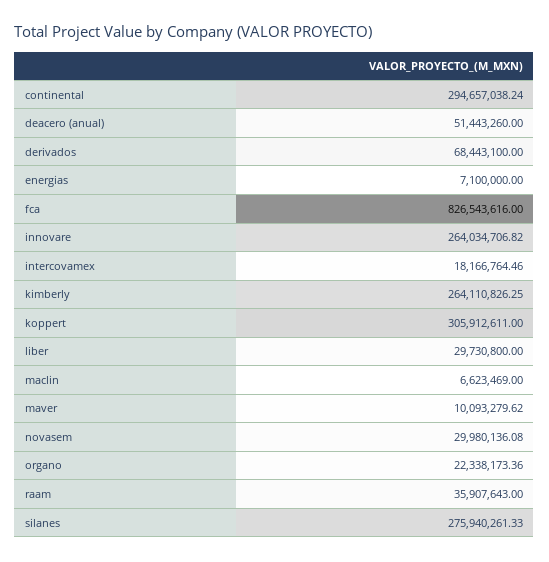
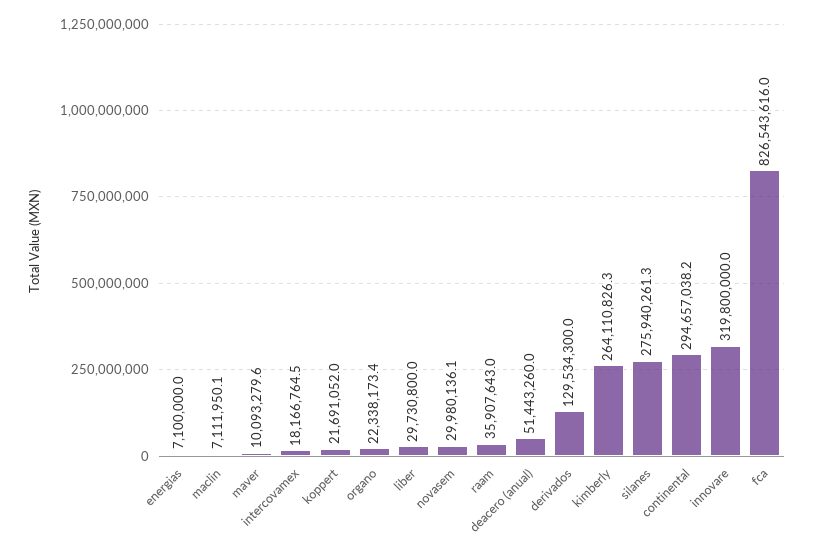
derivados: 68443100 -> 129534300
innovare: 264034706.82 -> 319800000
koppert: 305912611 -> 21691052
maclin: 6623469 -> 7111950.1

